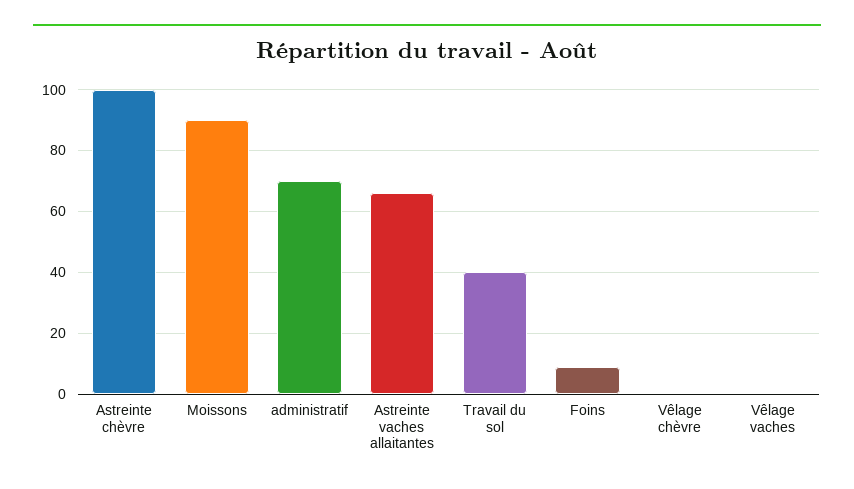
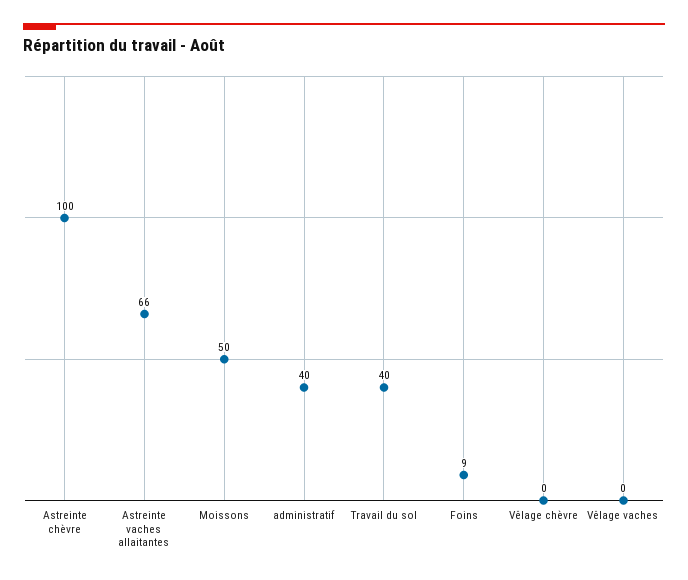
Moissons: 90 -> 50
administratif: 70 -> 40

